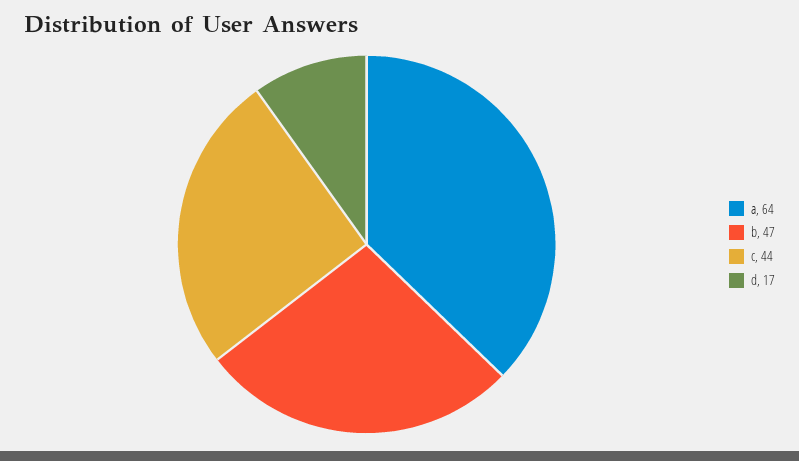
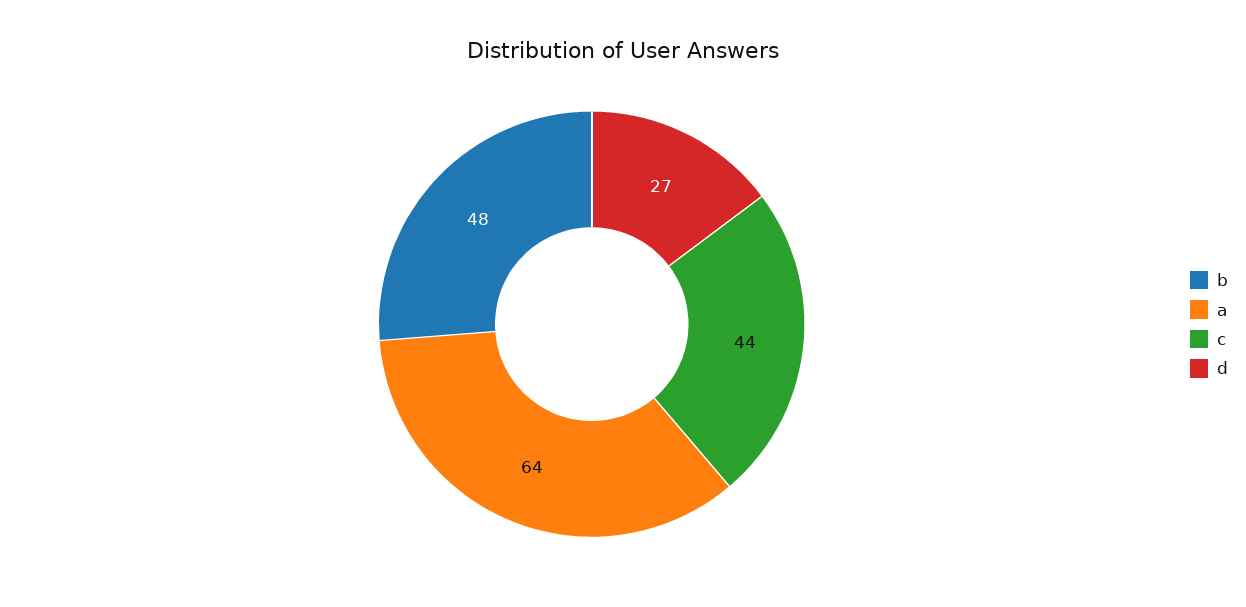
b: 47 -> 48
d: 17 -> 27

